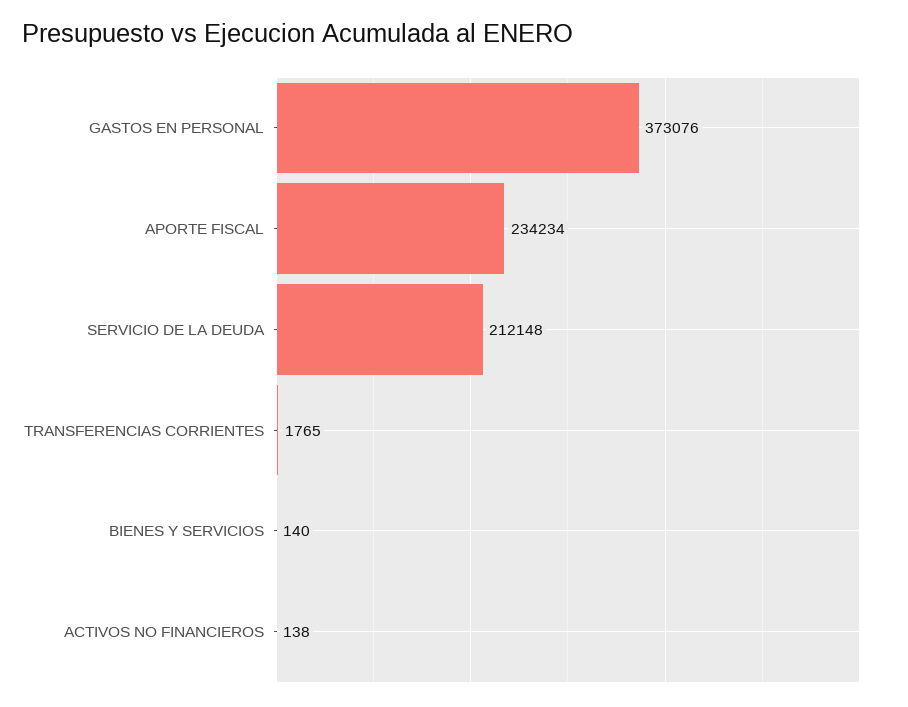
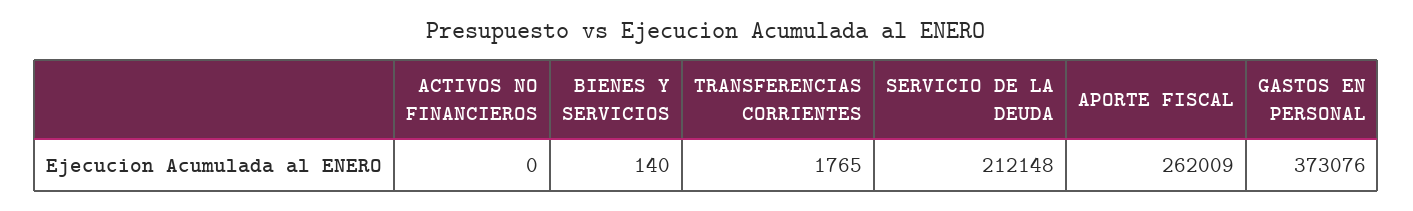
APORTE FISCAL: 234234 -> 262009
ACTIVOS NO FINANCIEROS: 138 -> 0

